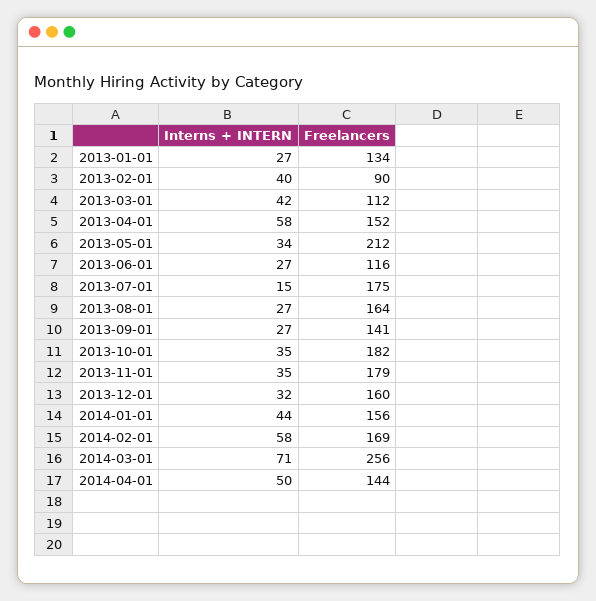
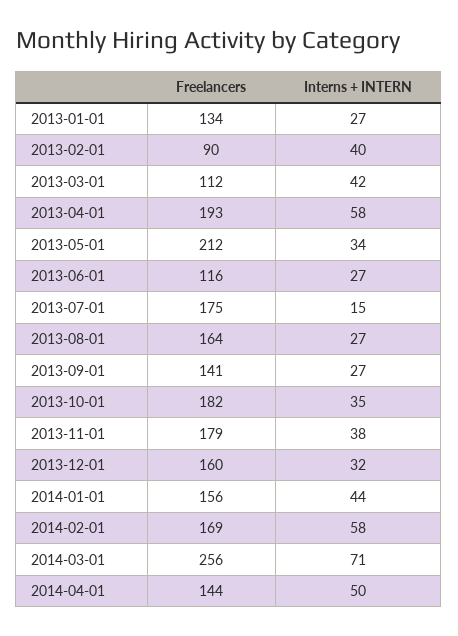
Freelancers, 2013-04-01: 152 -> 193
Interns + INTERN, 2013-11-01: 35 -> 38

